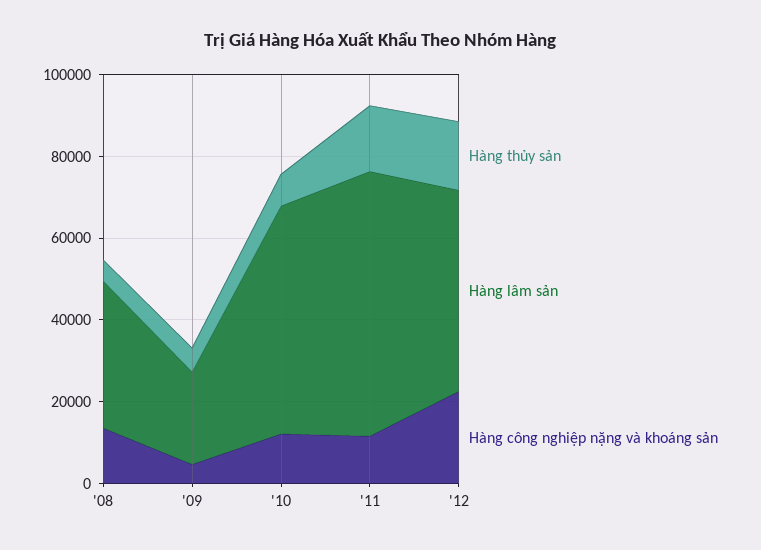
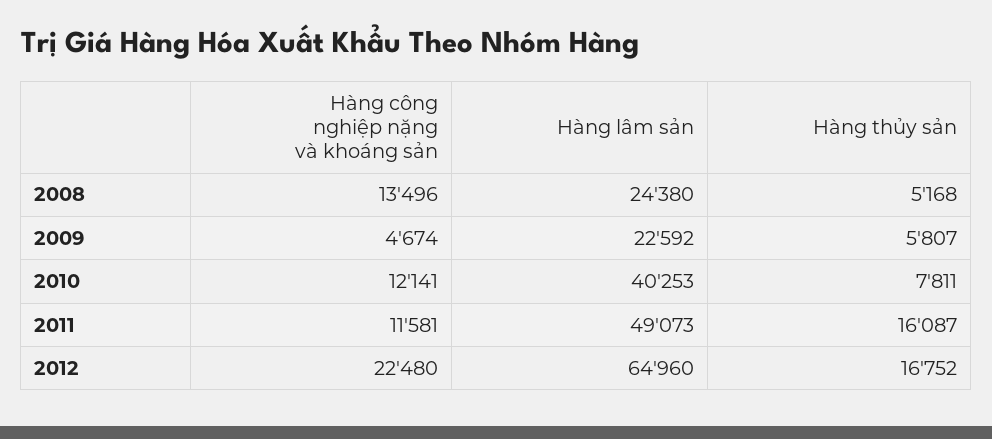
Hàng lâm sản, '08: 35000 -> 24380
Hàng lâm sản, '10: 55000 -> 40253
Hàng lâm sản, '11: 65000 -> 49073
Hàng lâm sản, '12: 50000 -> 64960

